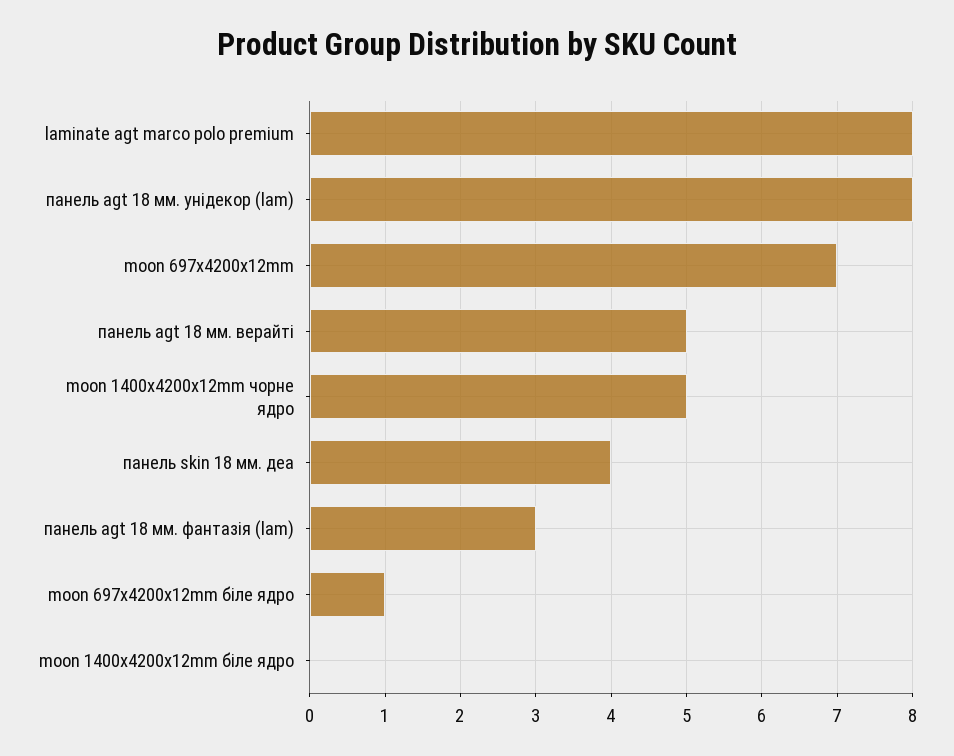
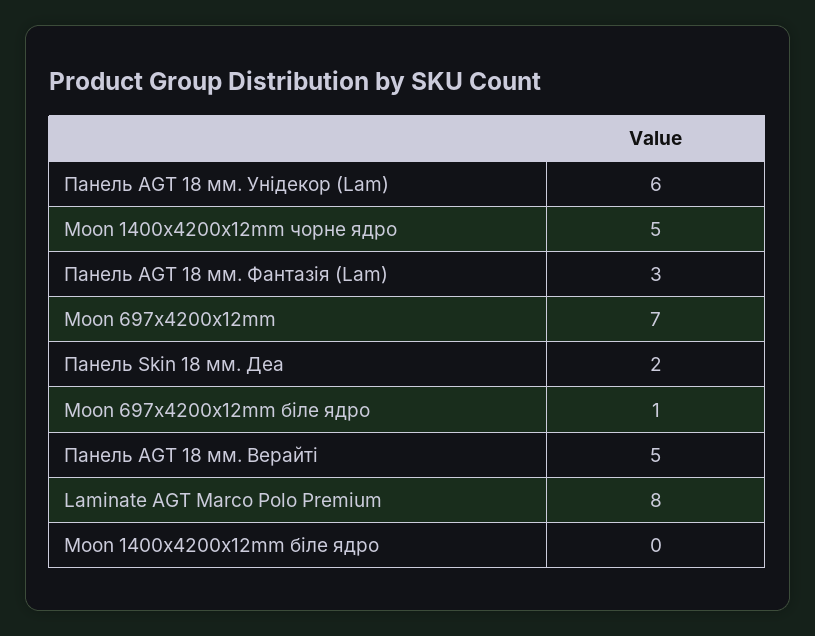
панель agt 18 мм. унідекор (lam): 8 -> 6
панель skin 18 мм. деа: 4 -> 2

